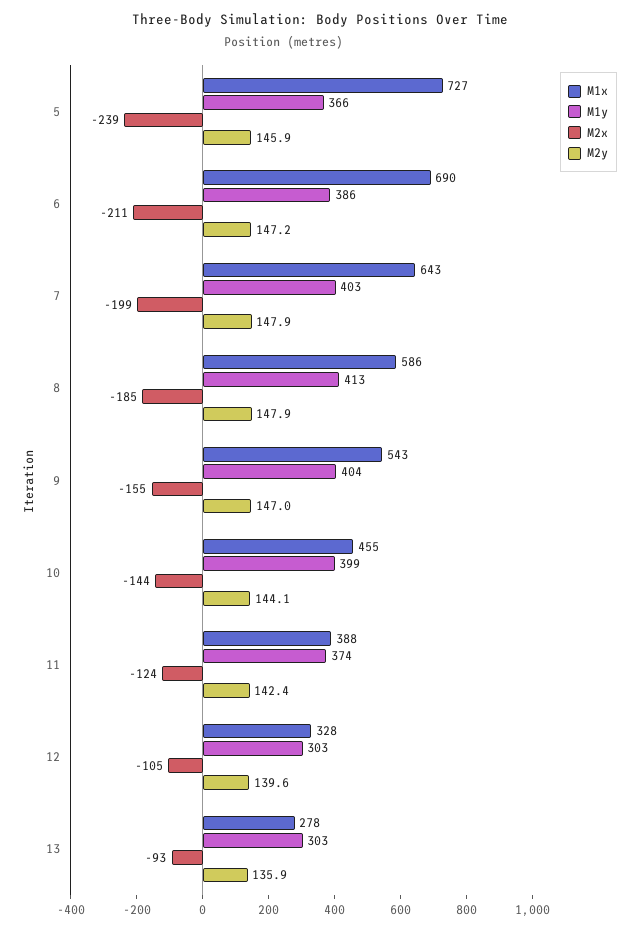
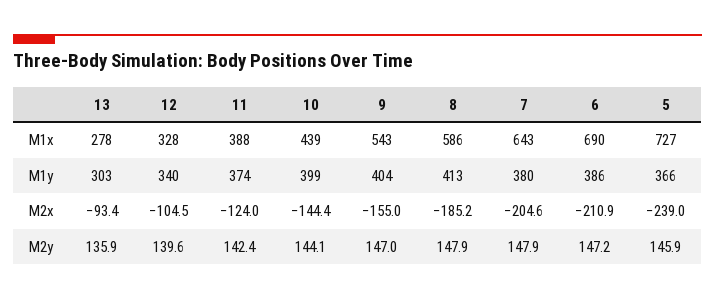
M1y, 7: 403 -> 380
M2x, 7: -199 -> -204.6
M1x, 10: 455 -> 439
M1y, 12: 303 -> 340

